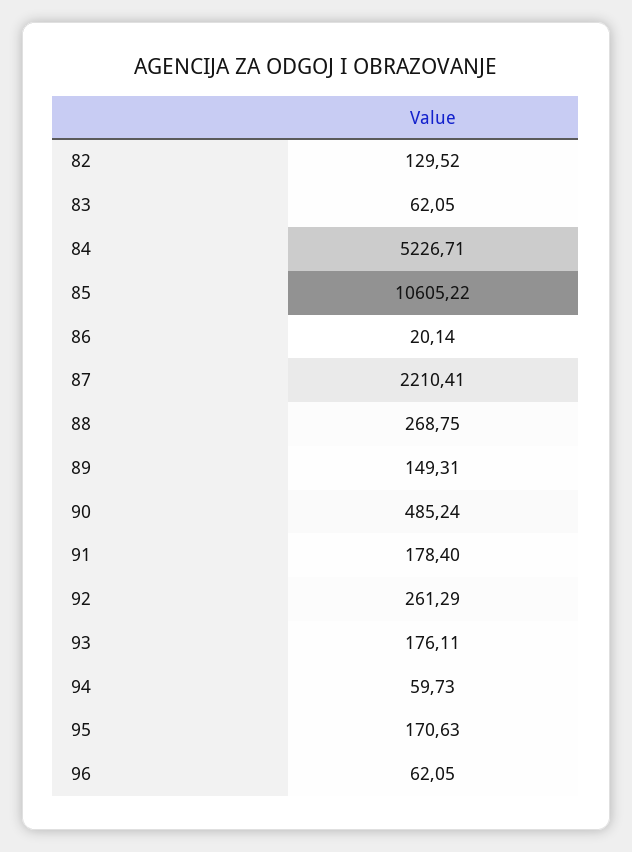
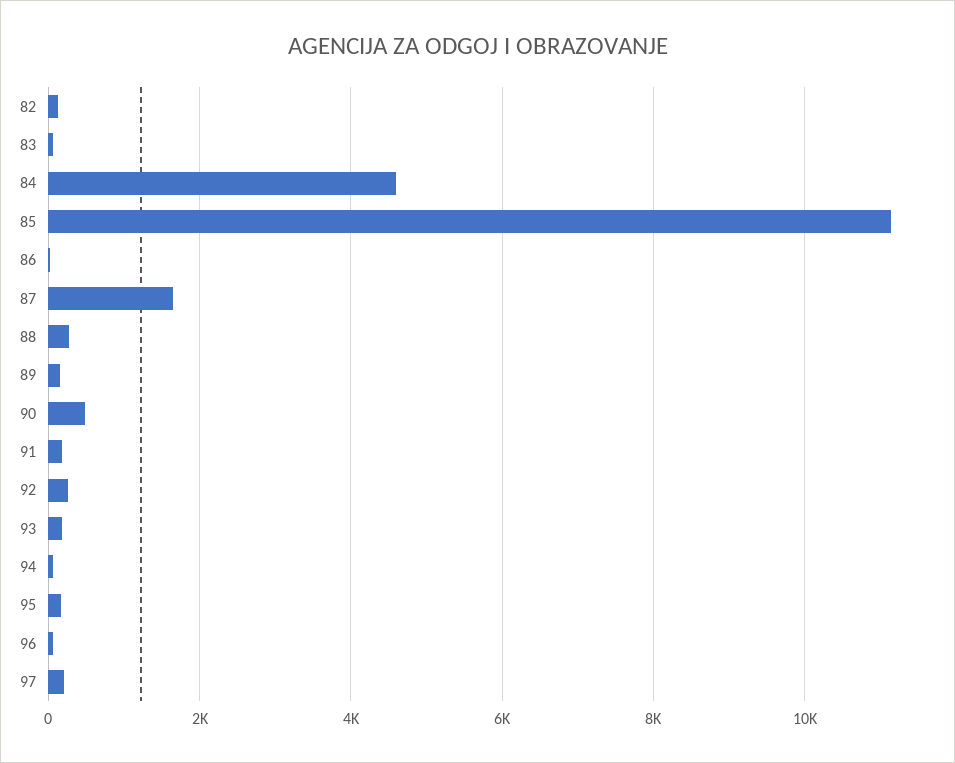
84: 5226.71 -> 4600
85: 10605.22 -> 11200
87: 2210.41 -> 1600
97: none -> 200

